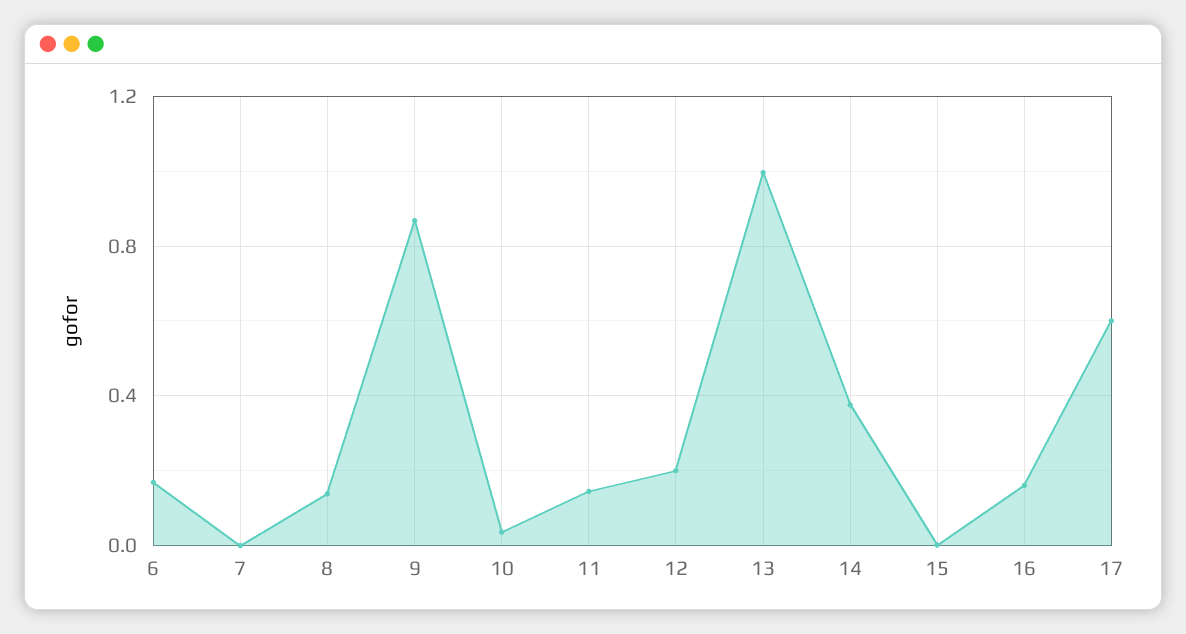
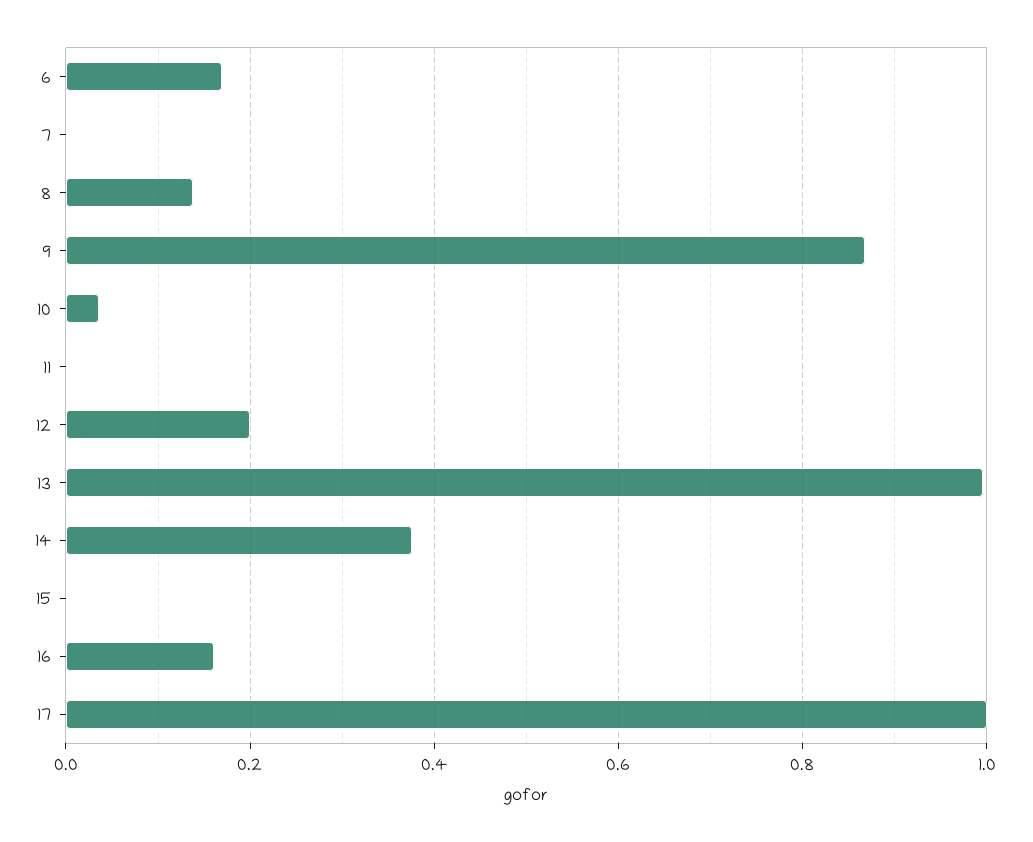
11: 0.15 -> 0
17: 0.6 -> 1

